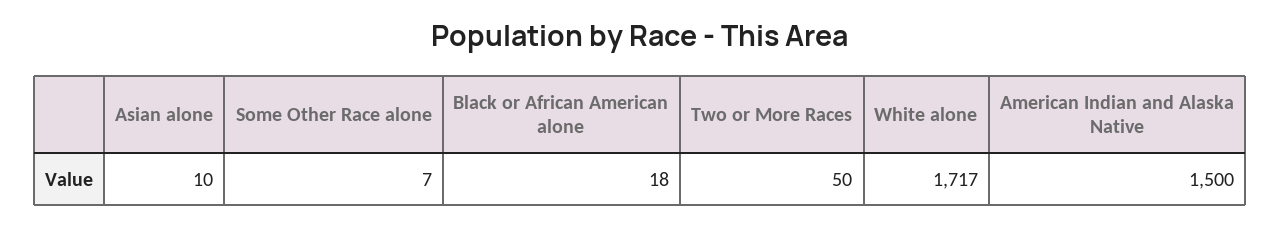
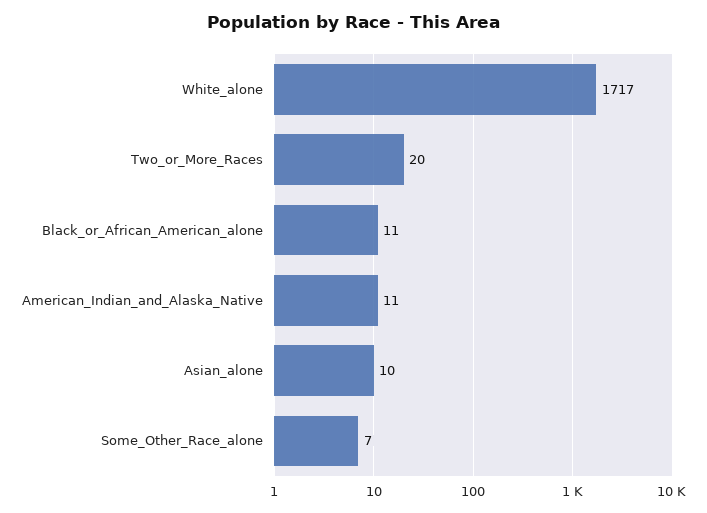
Black or African American alone: 18 -> 11
Two or More Races: 50 -> 20
American Indian and Alaska Native: 1500 -> 11

